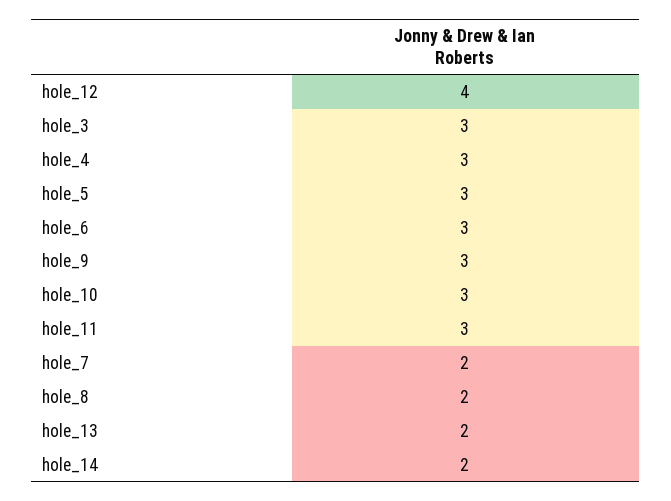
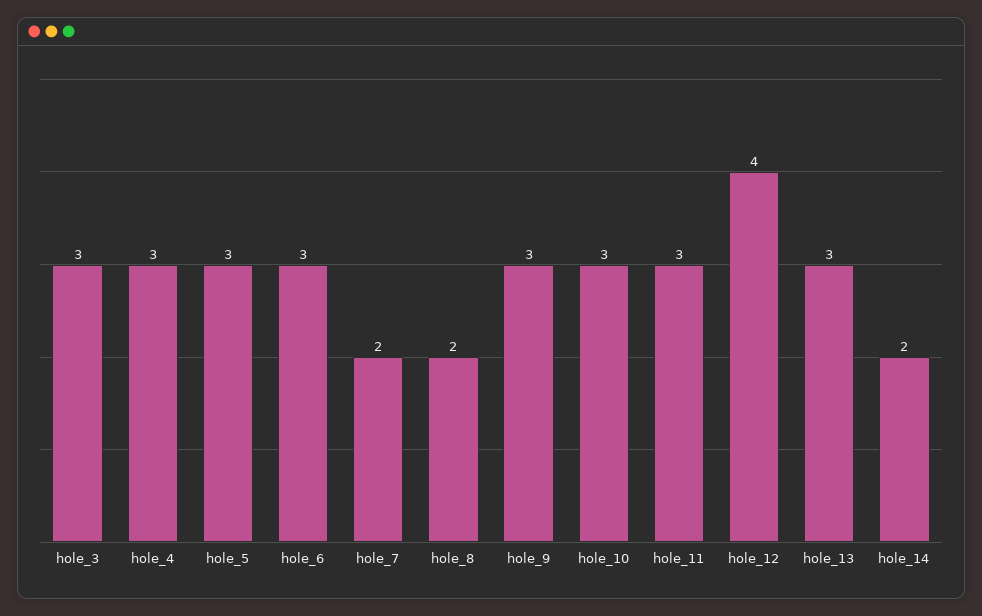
hole_13: 2 -> 3

